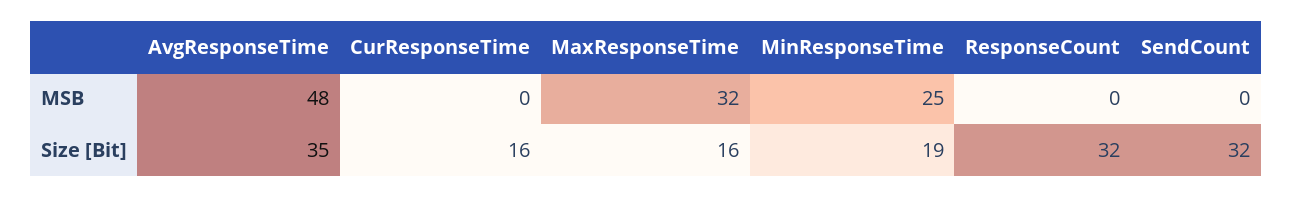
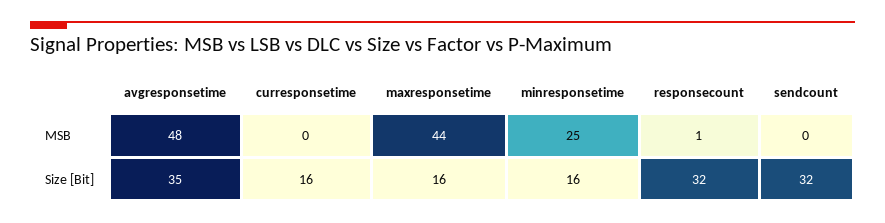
MaxResponseTime, MSB: 32 -> 44
ResponseCount, MSB: 0 -> 1
MinResponseTime, Size [Bit]: 19 -> 16

